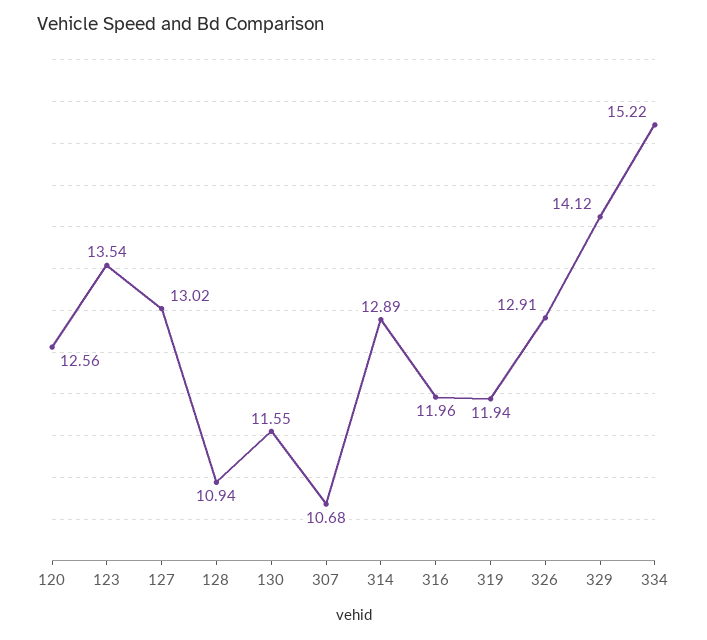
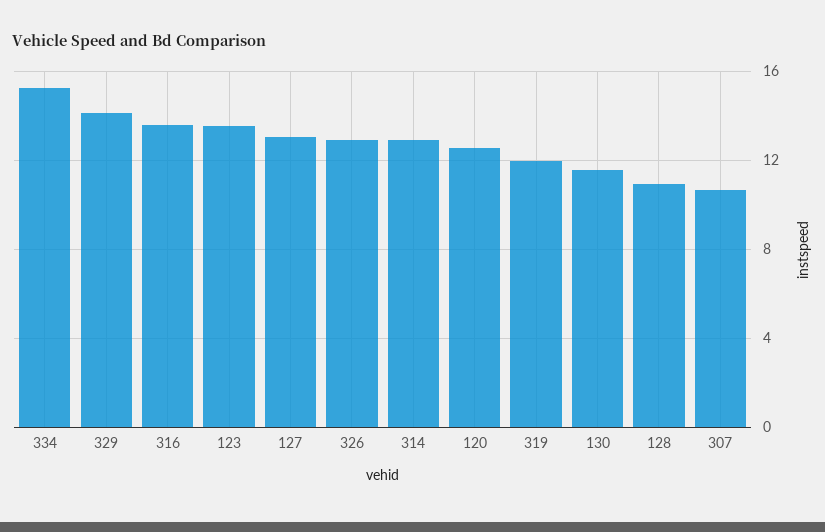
316: 11.96 -> 13.5

